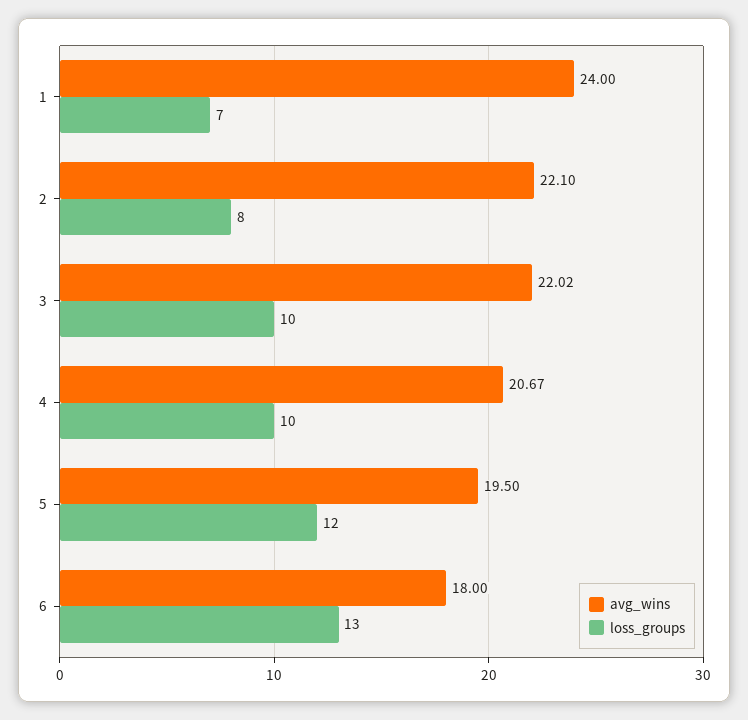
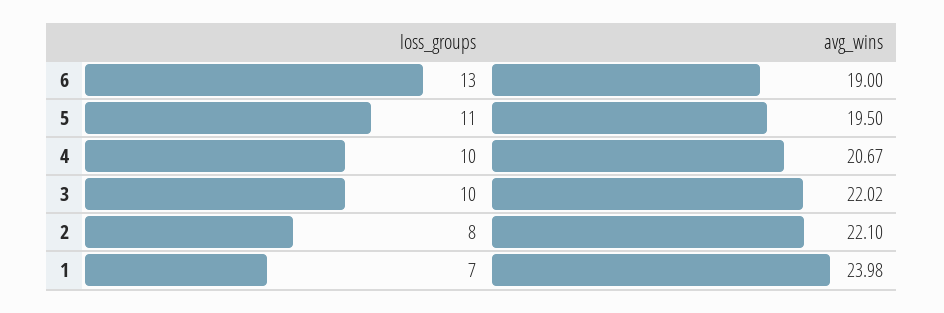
avg_wins, 1: 24 -> 23.98
loss_groups, 5: 12 -> 11
avg_wins, 6: 18 -> 19

